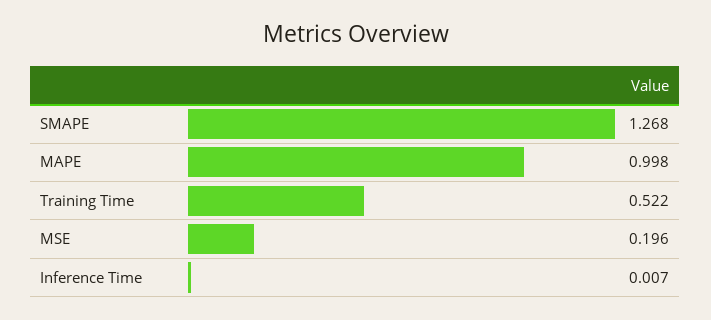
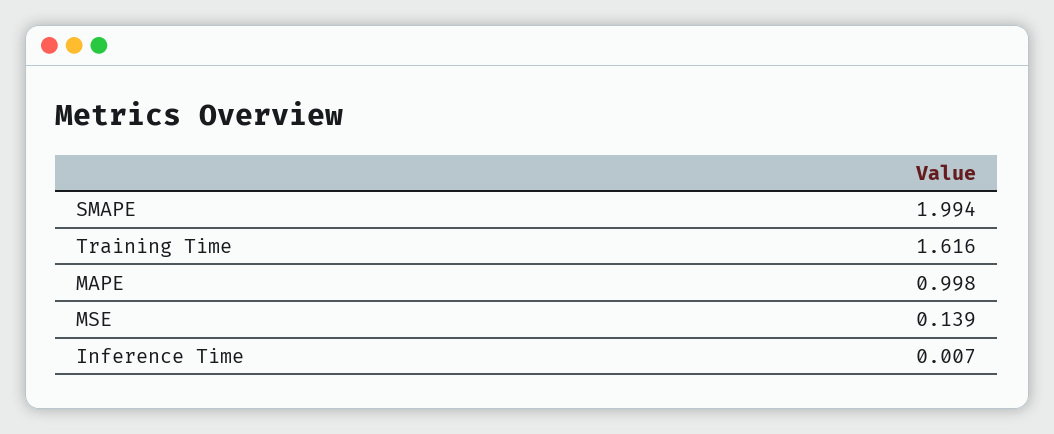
SMAPE: 1.268 -> 1.994
Training Time: 0.522 -> 1.616
MSE: 0.196 -> 0.139

